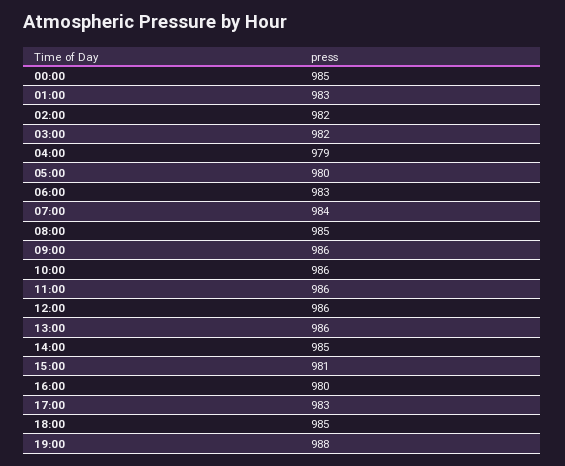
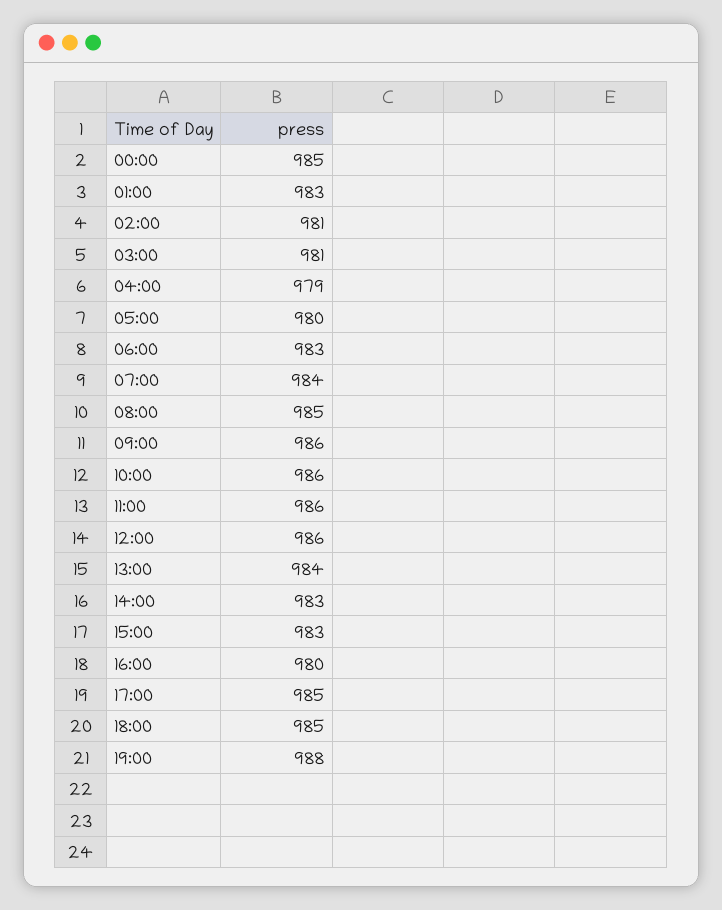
02:00: 982 -> 981
03:00: 982 -> 981
13:00: 986 -> 984
14:00: 985 -> 983
15:00: 981 -> 983
17:00: 983 -> 985

